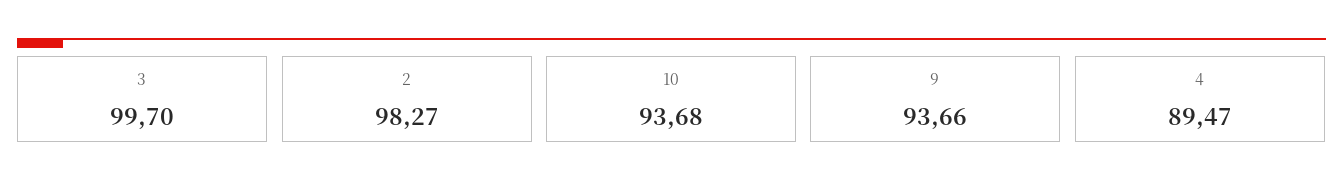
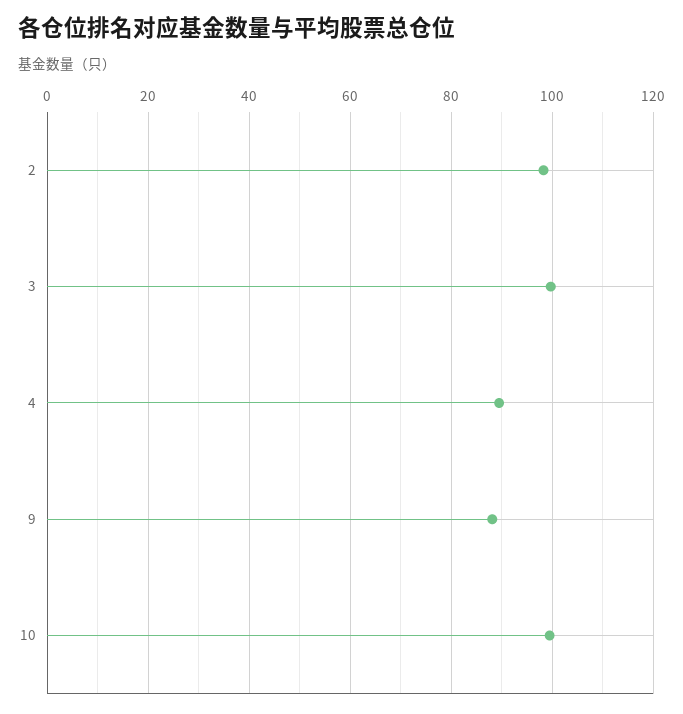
10: 93.68 -> 100
9: 93.66 -> 88

